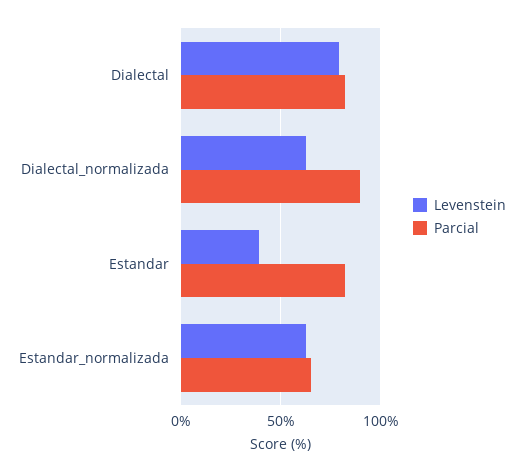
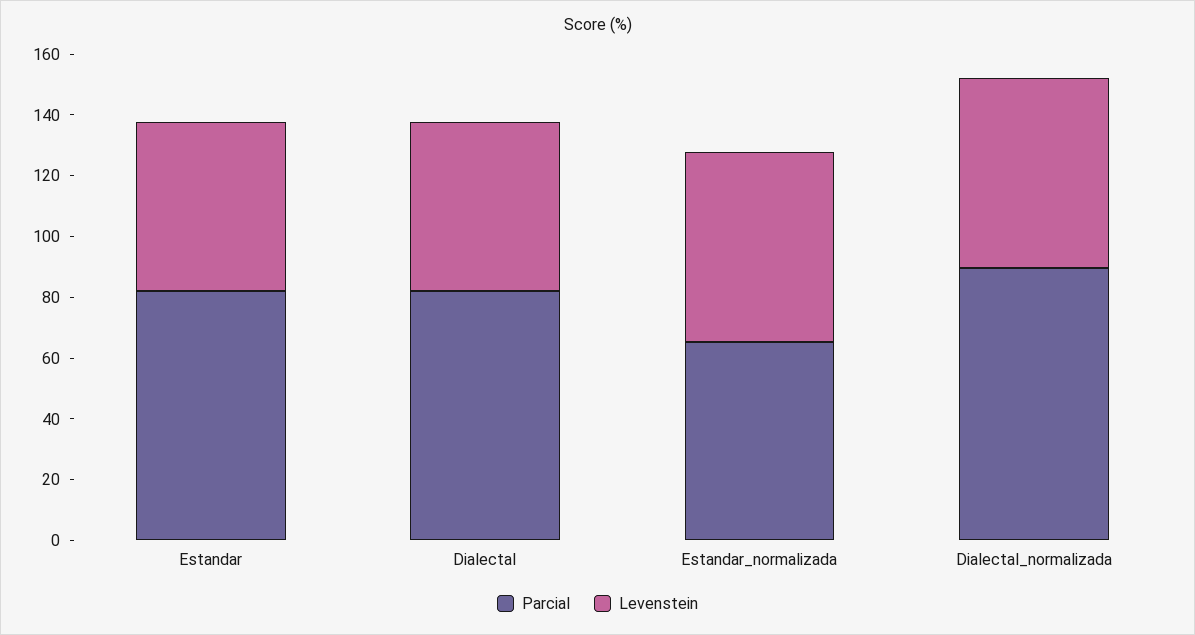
Levenstein, Dialectal: 80 -> 55
Levenstein, Estandar: 40 -> 55

